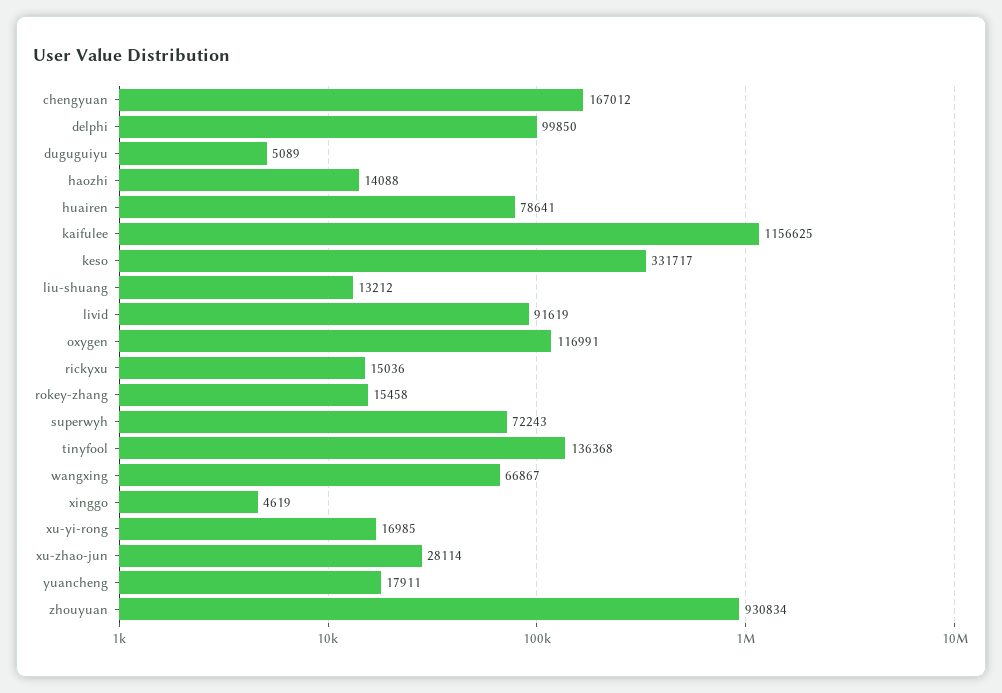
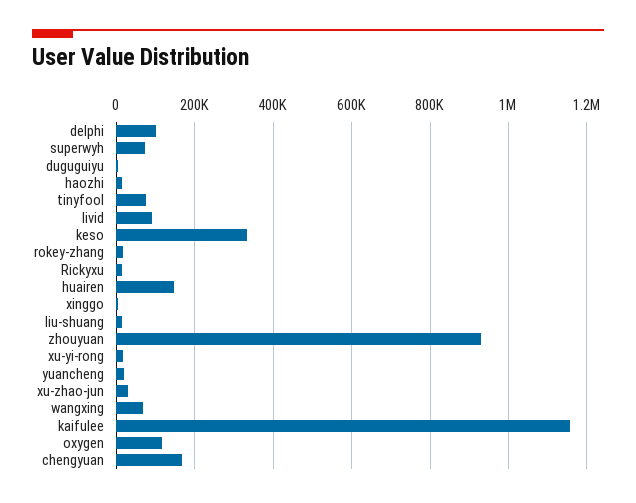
huairen: 78641 -> 140000
tinyfool: 136368 -> 80000

